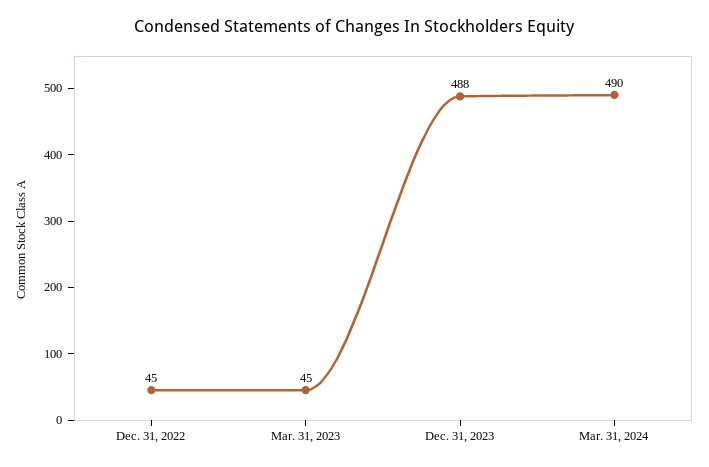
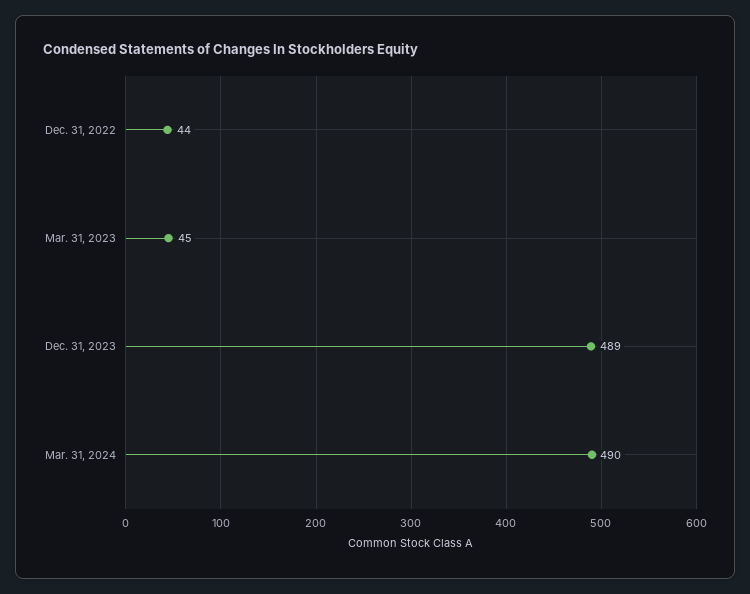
Dec. 31, 2022: 45 -> 44
Dec. 31, 2023: 488 -> 489

